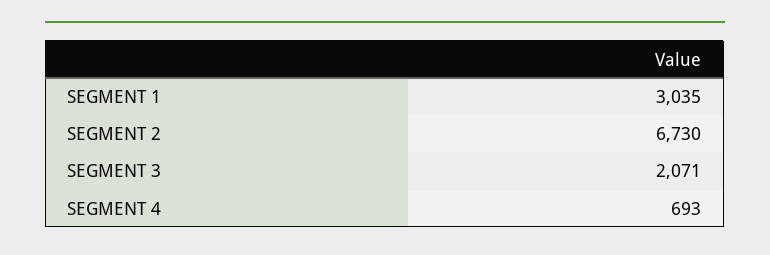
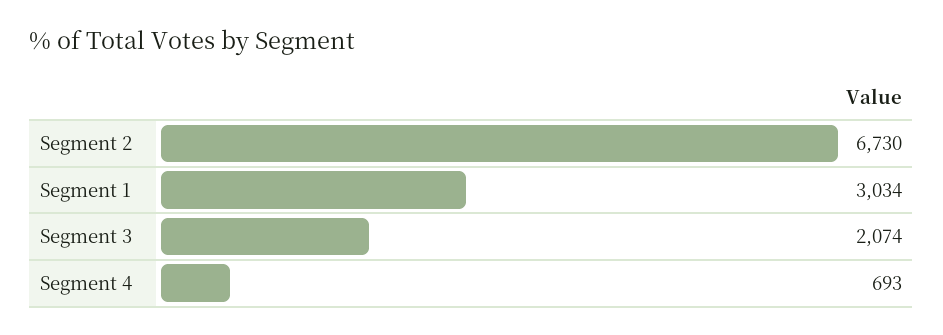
SEGMENT 1: 3035 -> 3034
SEGMENT 3: 2071 -> 2074

